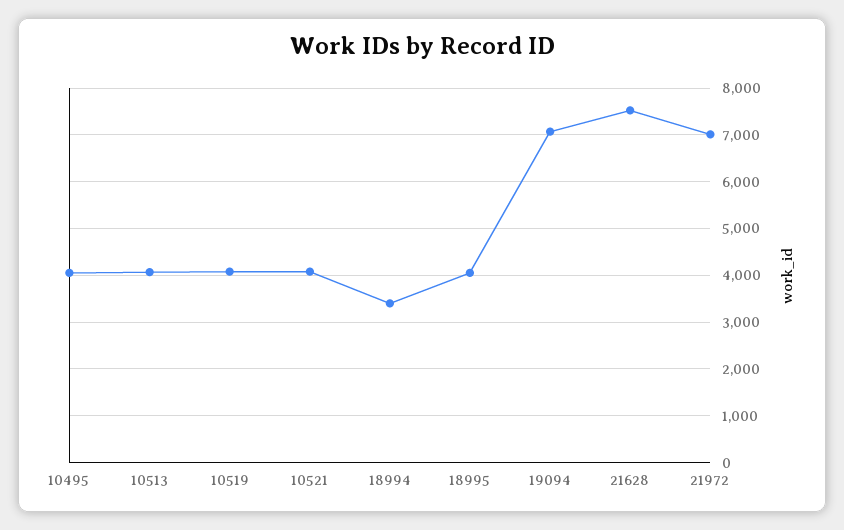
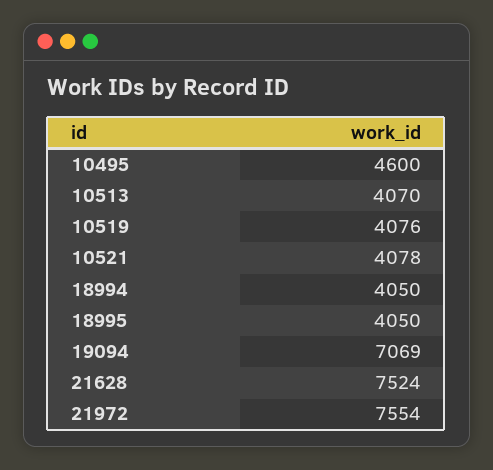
10495: 4000 -> 4600
18994: 3400 -> 4050
21972: 7000 -> 7554

